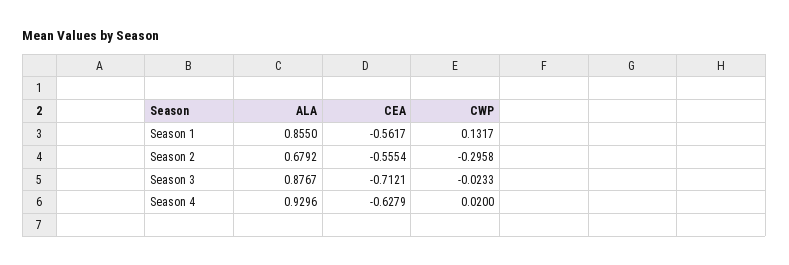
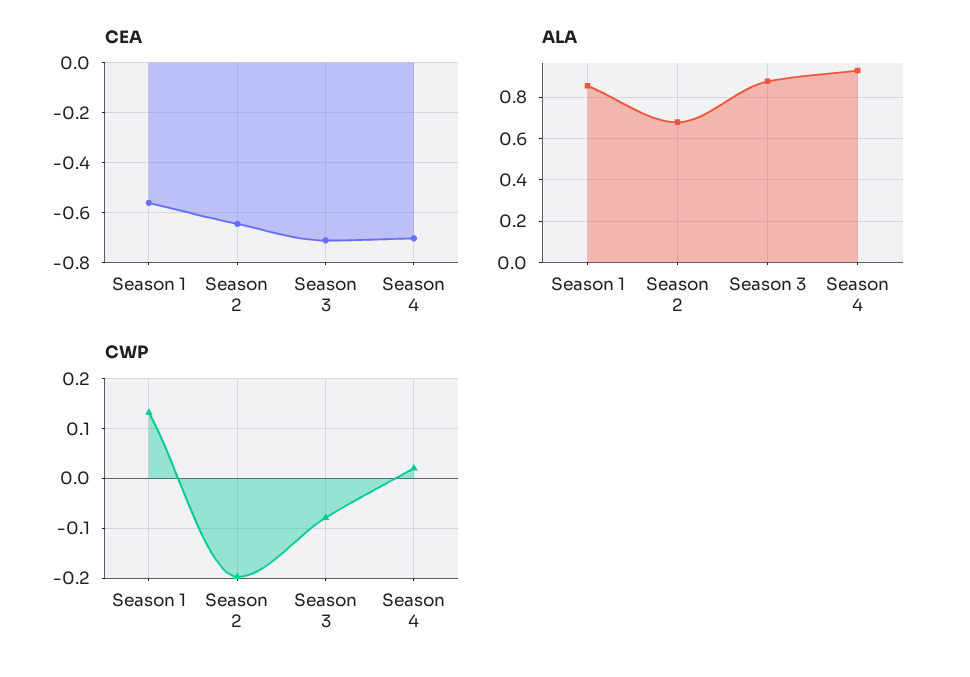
CEA, Season 2: -0.5554 -> -0.65
CWP, Season 2: -0.2958 -> -0.2
CWP, Season 3: -0.0233 -> -0.08
CEA, Season 4: -0.6279 -> -0.7

